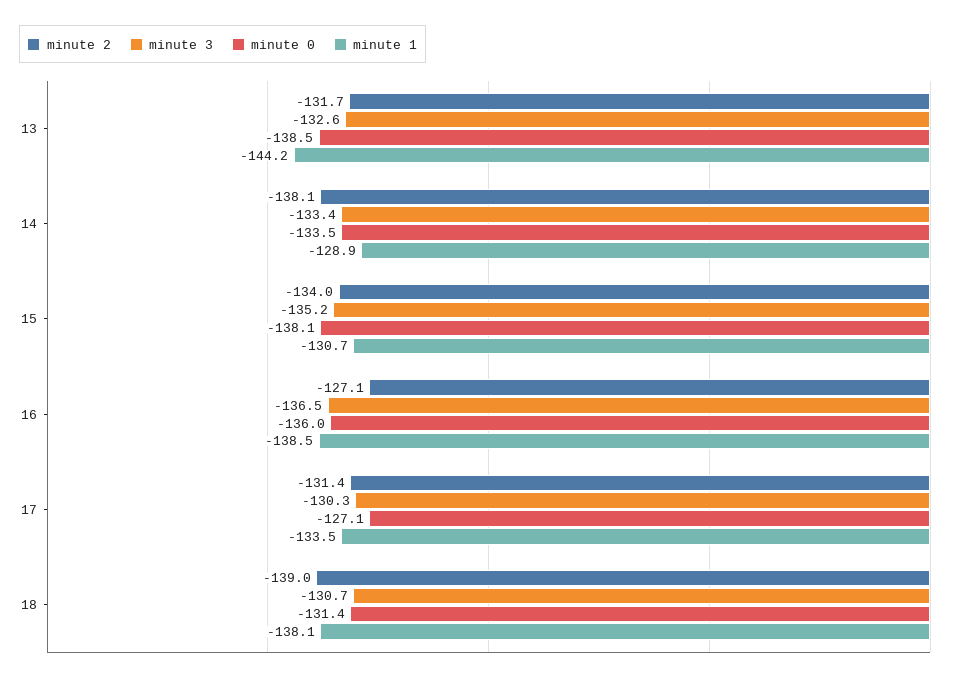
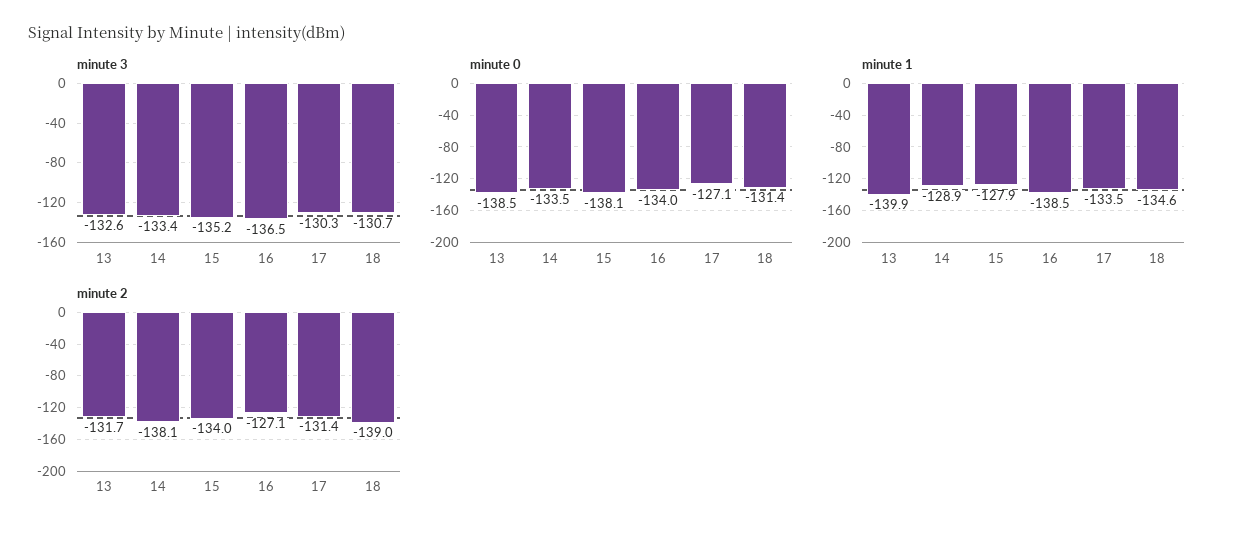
minute 1, 13: -144.2 -> -139.9
minute 1, 15: -130.7 -> -127.9
minute 0, 16: -136 -> -134
minute 1, 18: -138.1 -> -134.6

